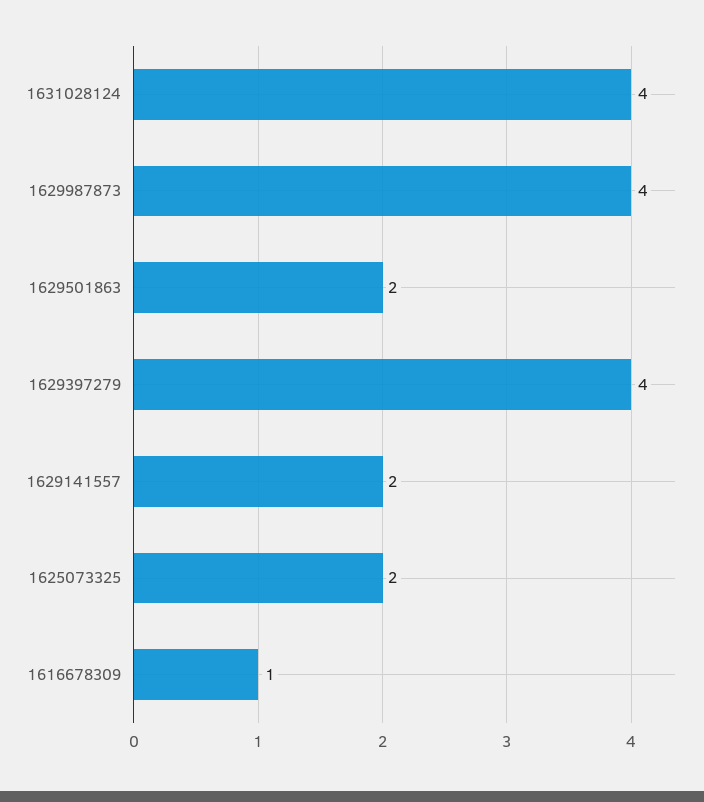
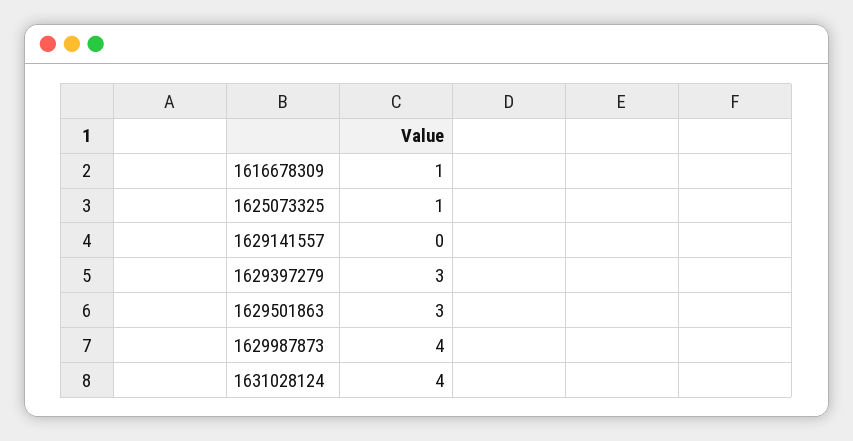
1629501863: 2 -> 3
1629397279: 4 -> 3
1629141557: 2 -> 0
1625073325: 2 -> 1

